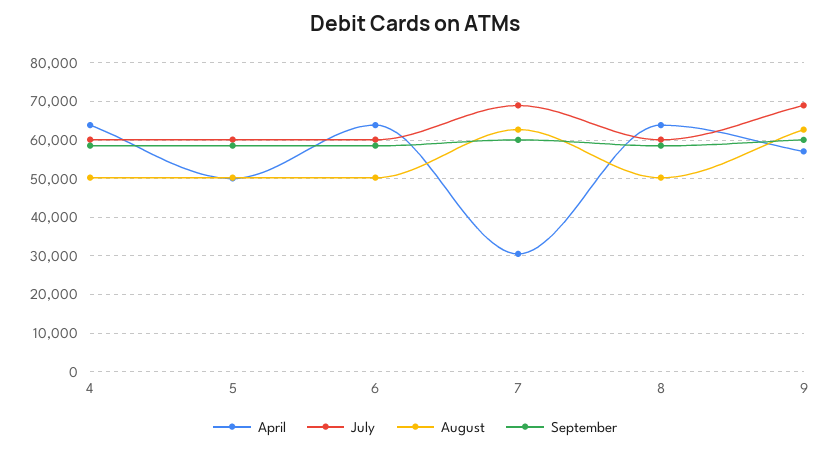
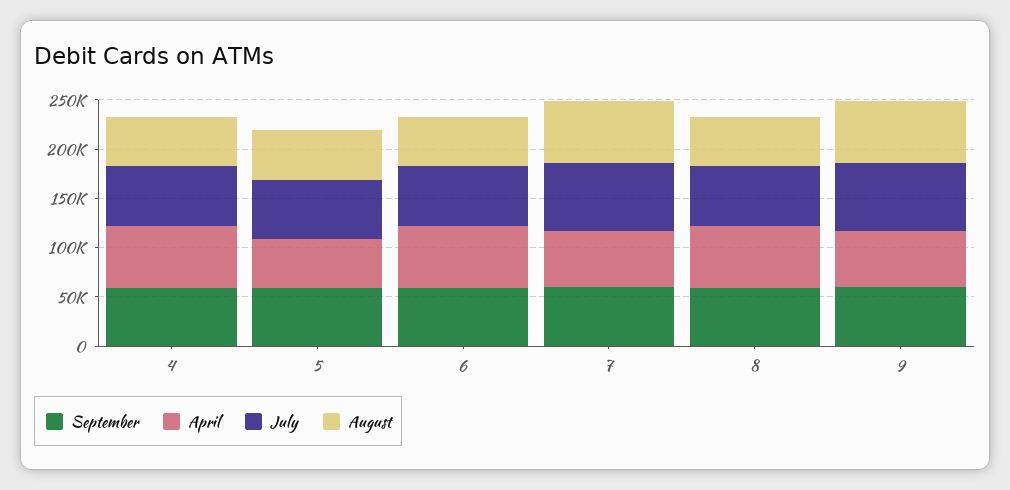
April, 7: 30000 -> 60000

